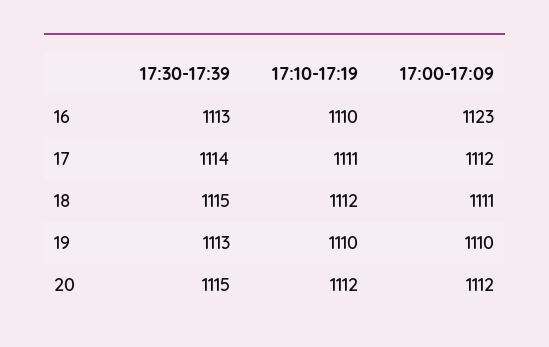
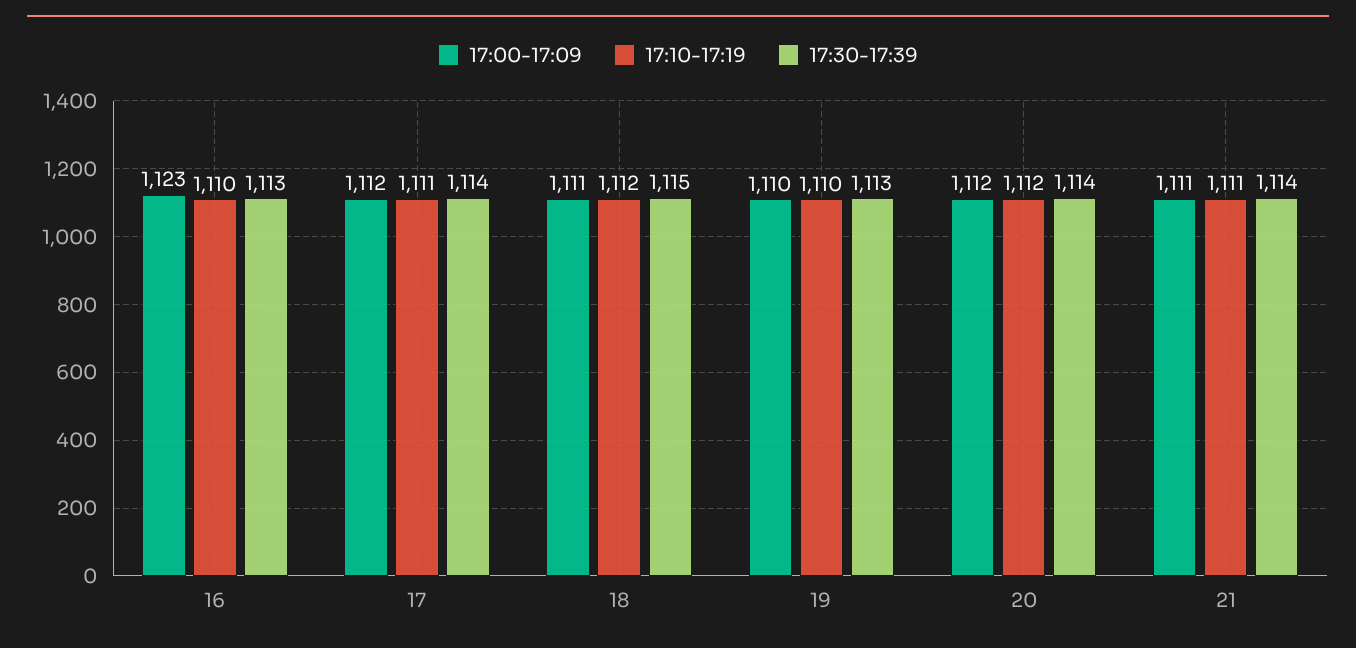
17:30-17:39, 20: 1115 -> 1114
17:00-17:09, 21: none -> 1111
17:10-17:19, 21: none -> 1111
17:30-17:39, 21: none -> 1114

